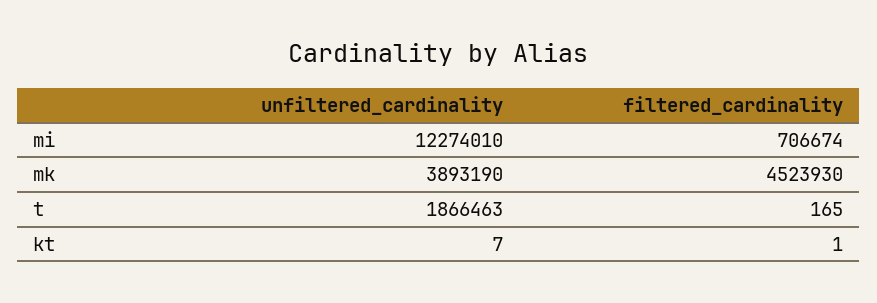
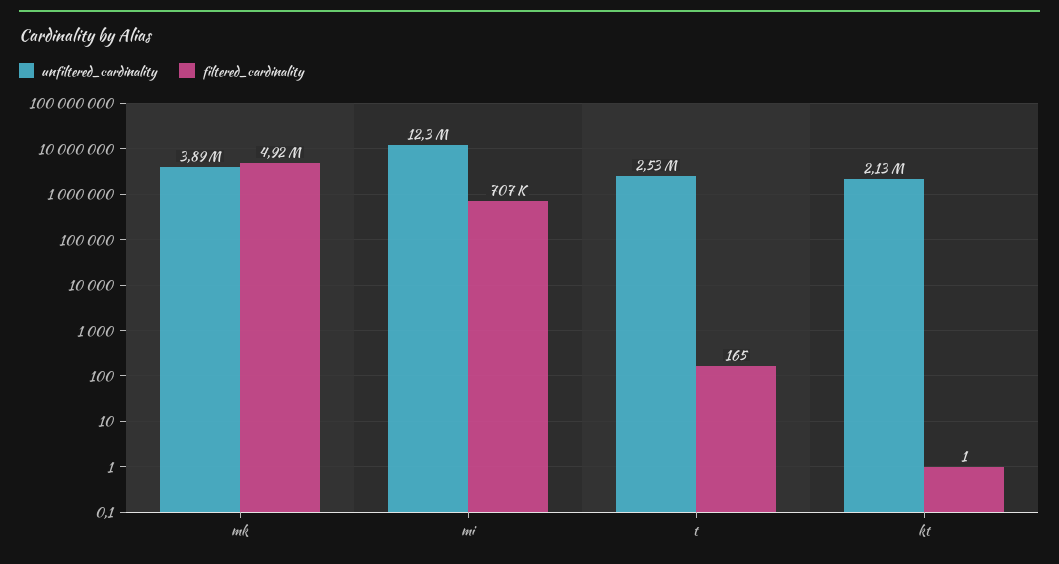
filtered_cardinality, mk: 4523930 -> 4920000
unfiltered_cardinality, t: 1866463 -> 2530000
unfiltered_cardinality, kt: 7 -> 2130000

